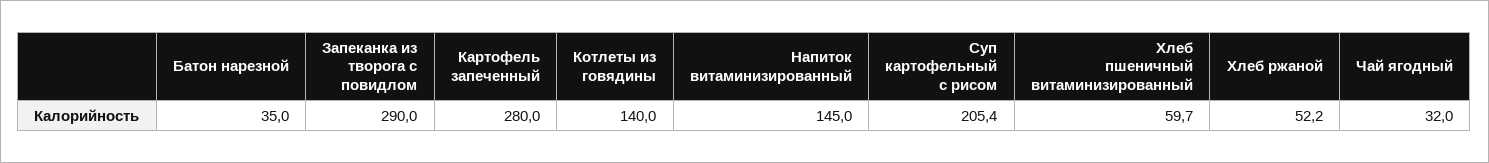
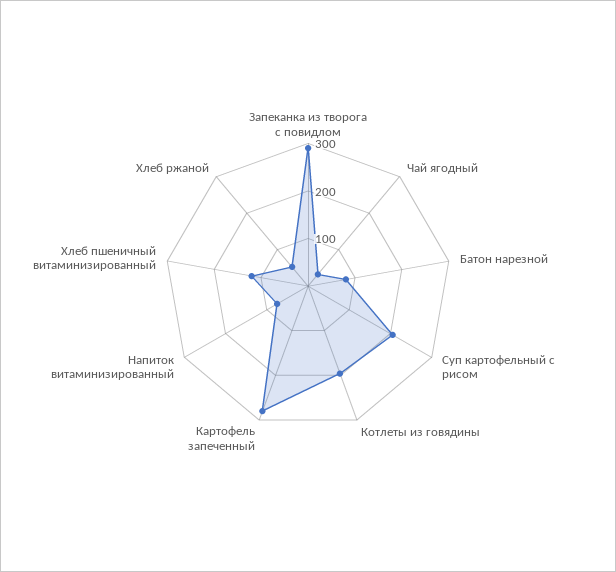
Батон нарезной: 35 -> 80
Котлеты из говядины: 140 -> 200
Напиток витаминизированный: 145 -> 80
Хлеб пшеничный витаминизированный: 59.7 -> 120

